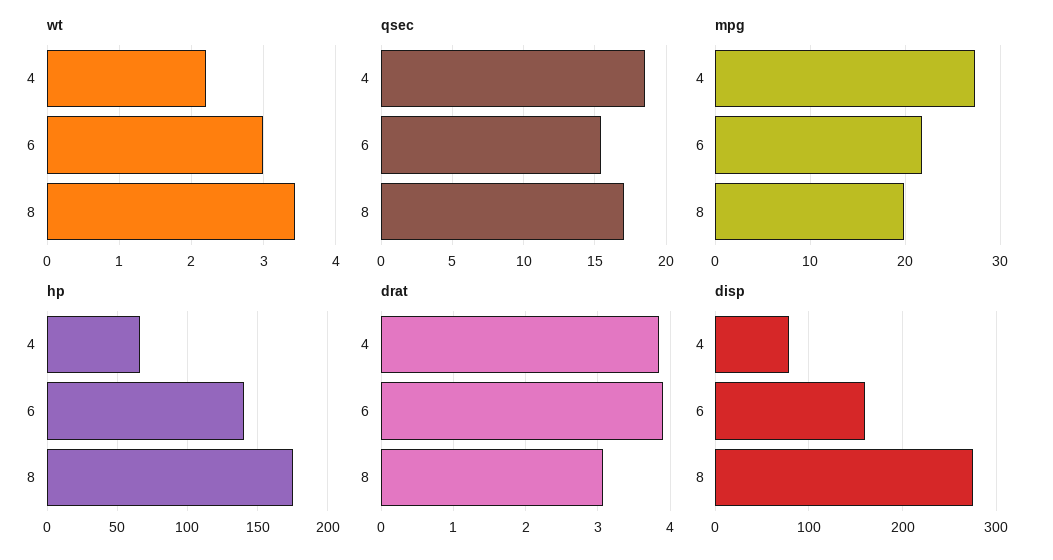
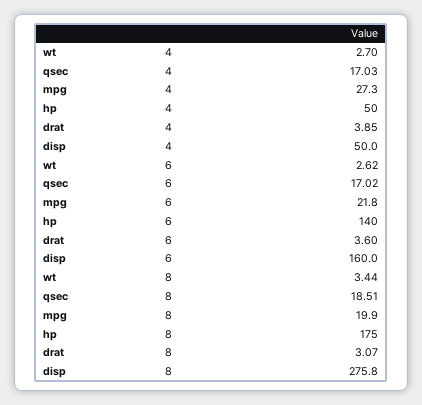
wt, 4: 2.2 -> 2.7
wt, 6: 3 -> 2.62
qsec, 4: 18.5 -> 17.03
qsec, 6: 15.5 -> 17.02
qsec, 8: 17 -> 18.51
hp, 4: 65 -> 50
drat, 6: 3.9 -> 3.6
disp, 4: 80 -> 50

